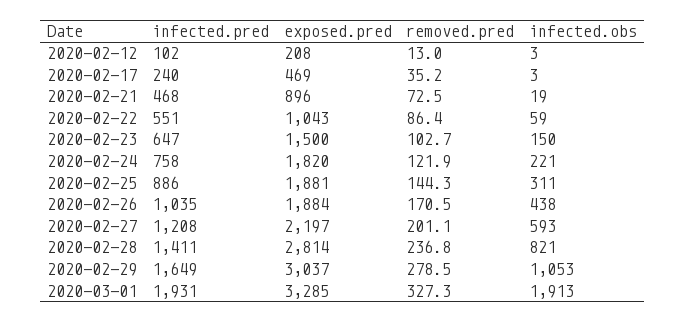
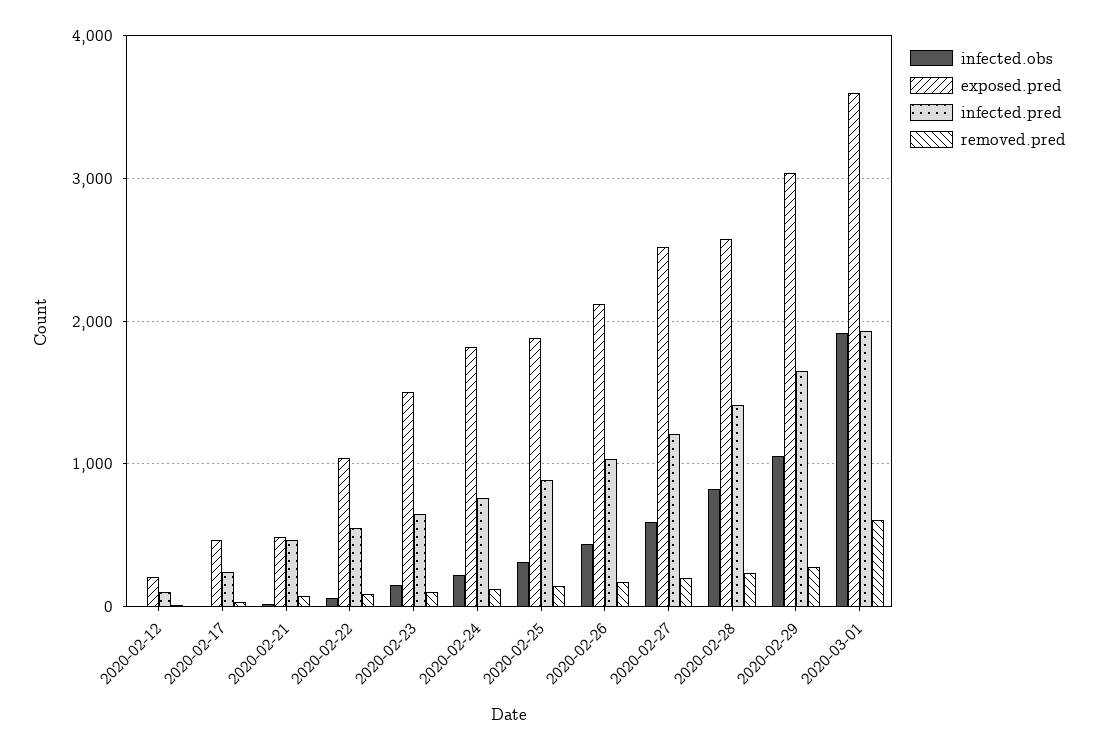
exposed.pred, 2020-02-21: 896 -> 500
exposed.pred, 2020-02-26: 1884 -> 2100
exposed.pred, 2020-02-27: 2197 -> 2500
exposed.pred, 2020-02-28: 2814 -> 2600
exposed.pred, 2020-03-01: 3285 -> 3600
removed.pred, 2020-03-01: 327.3 -> 600

